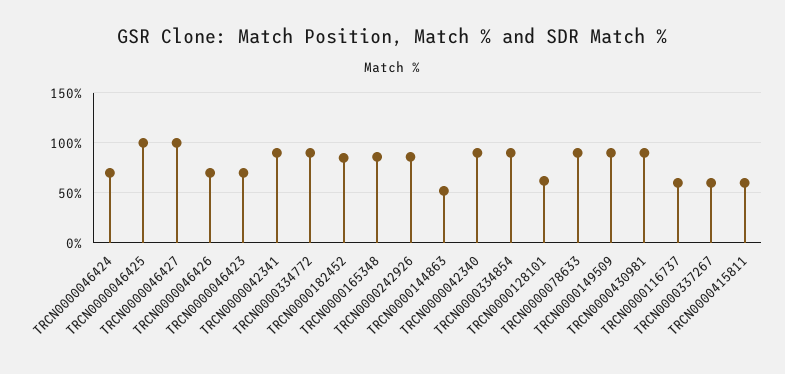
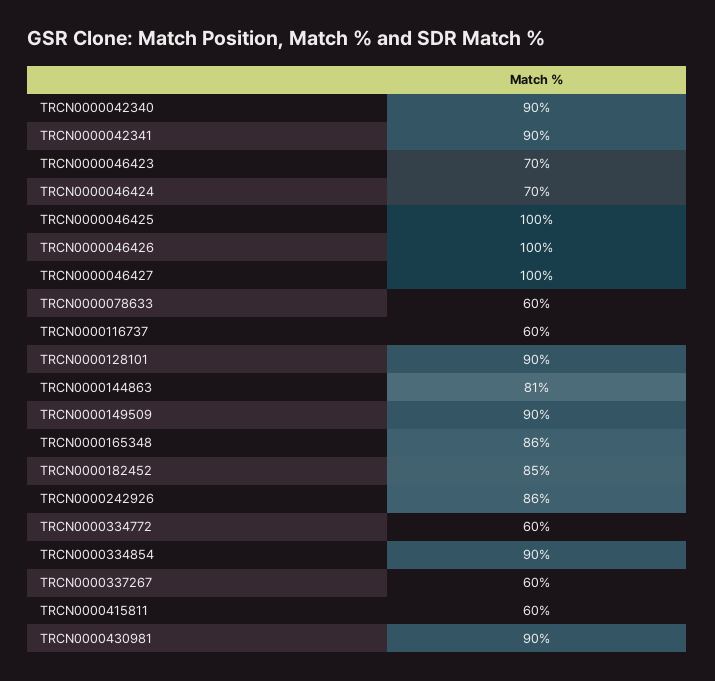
TRCN0000046426: 70 -> 100
TRCN0000334772: 90 -> 60
TRCN0000144863: 50 -> 81
TRCN0000128101: 60 -> 90
TRCN0000078633: 90 -> 60

